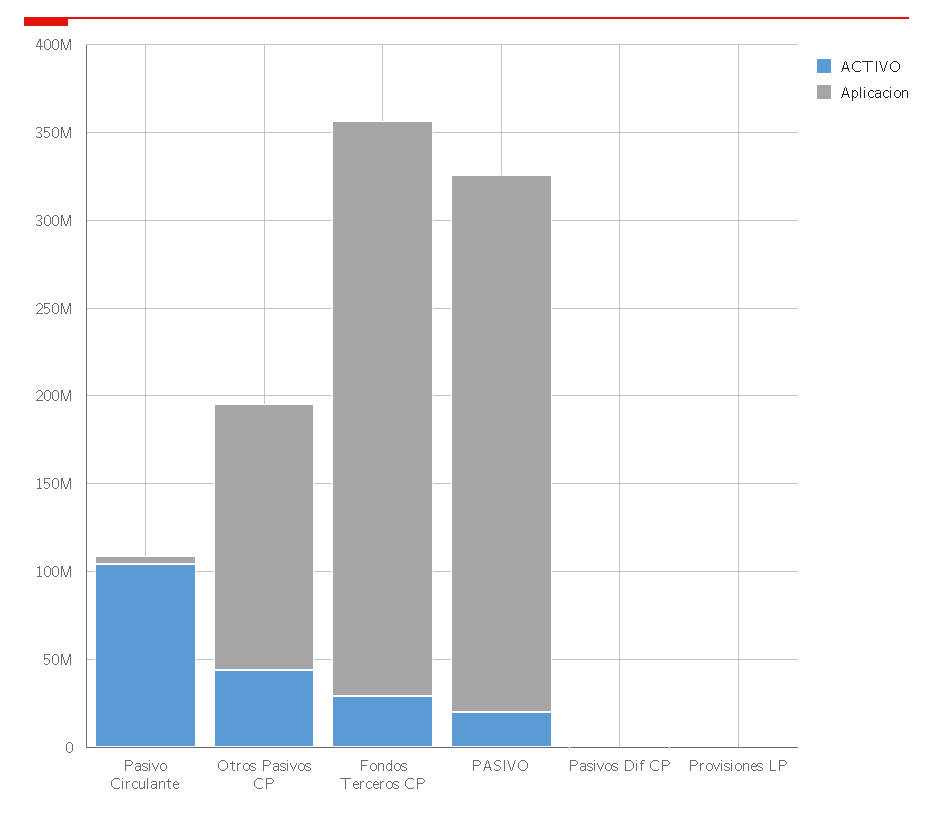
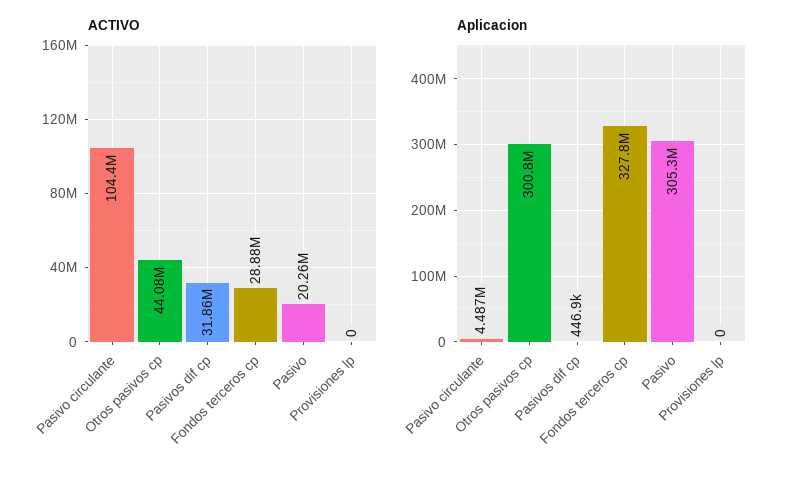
Aplicacion, Otros Pasivos CP: 150000000 -> 300800000
ACTIVO, Pasivos Dif CP: 0 -> 31860000

